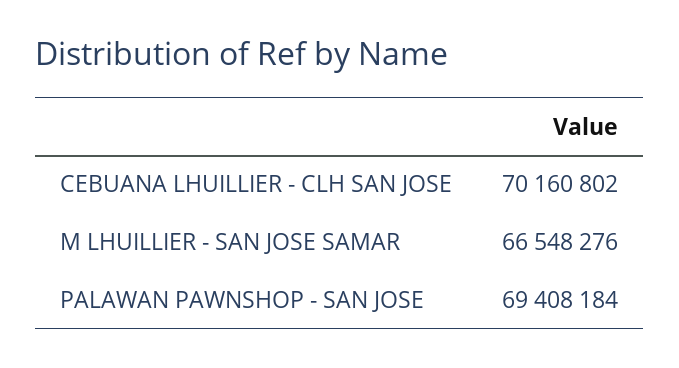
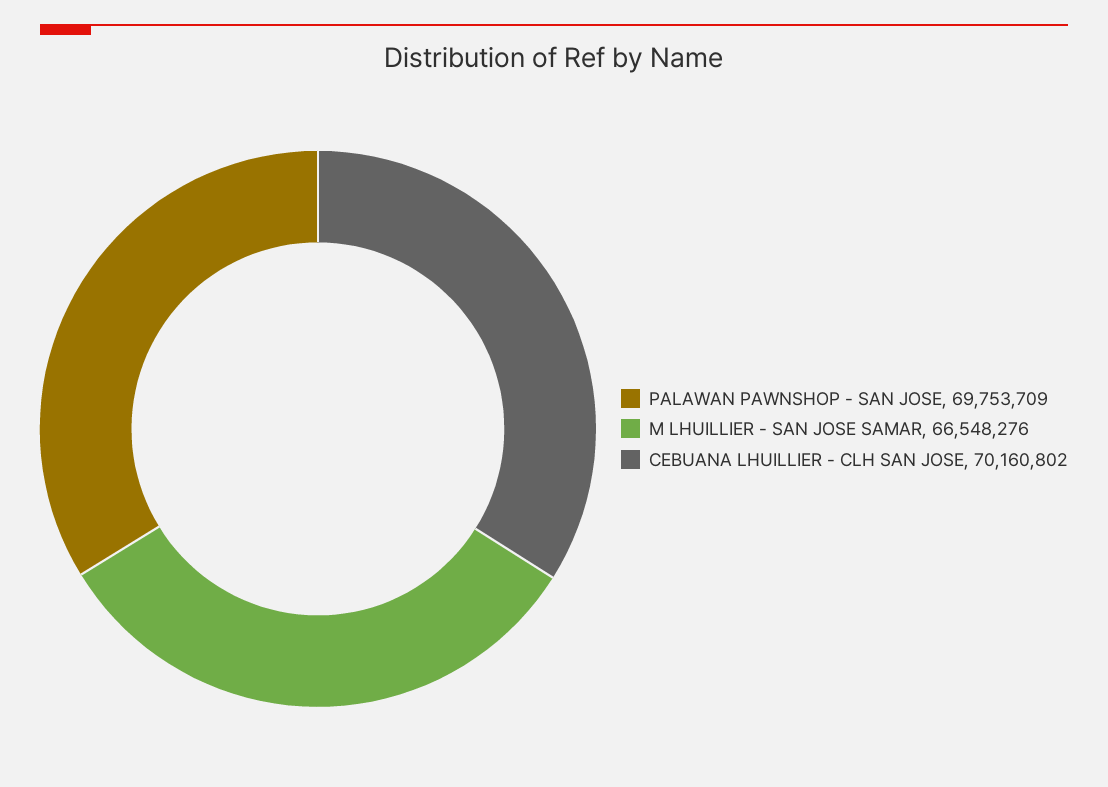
PALAWAN PAWNSHOP - SAN JOSE: 69408184 -> 69753709

